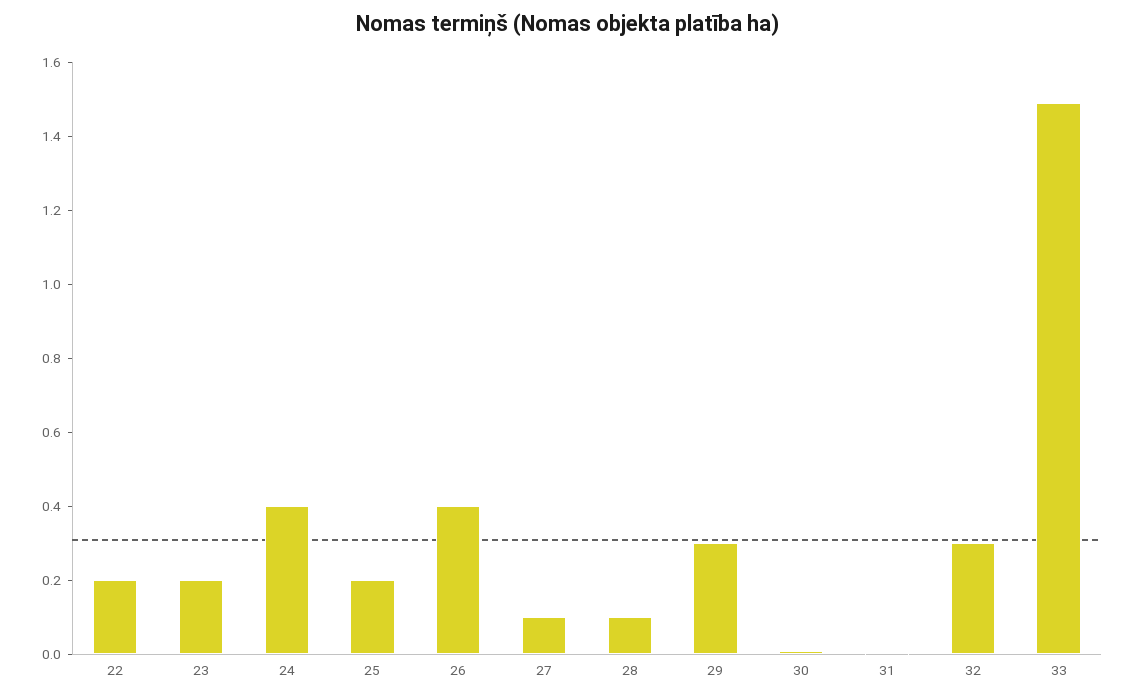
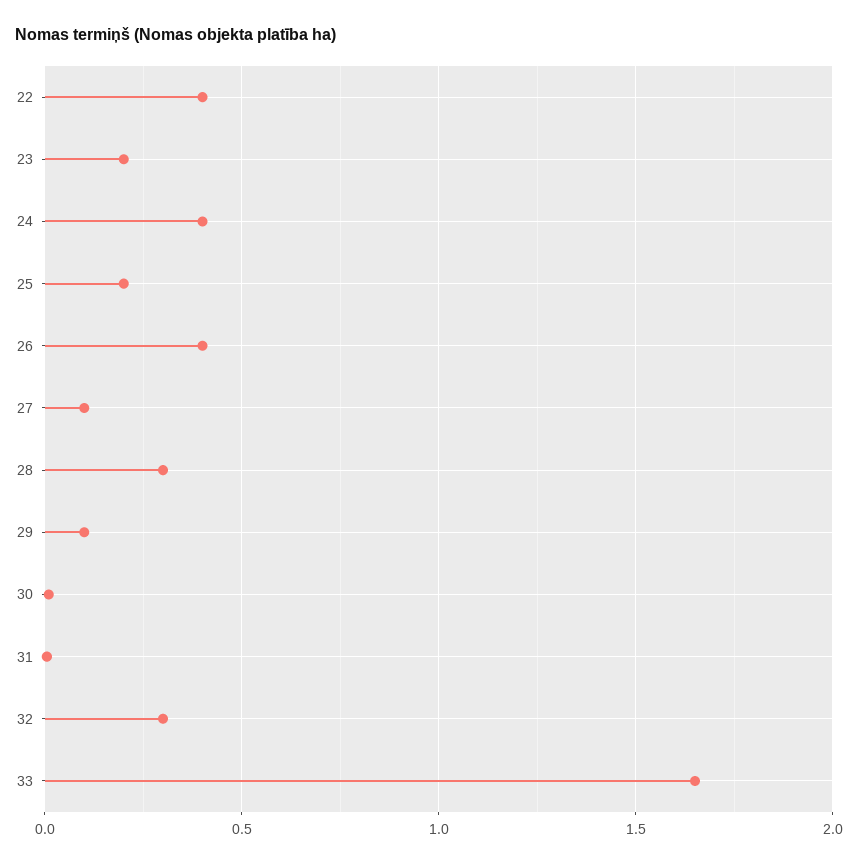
22: 0.2 -> 0.4
28: 0.1 -> 0.3
29: 0.3 -> 0.1
33: 1.5 -> 1.65

